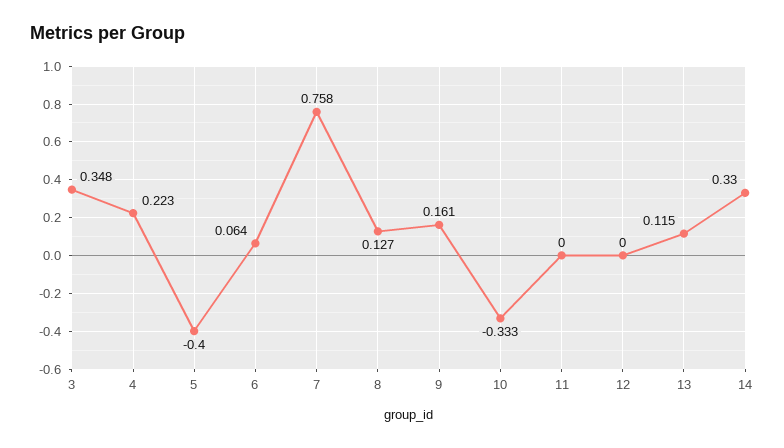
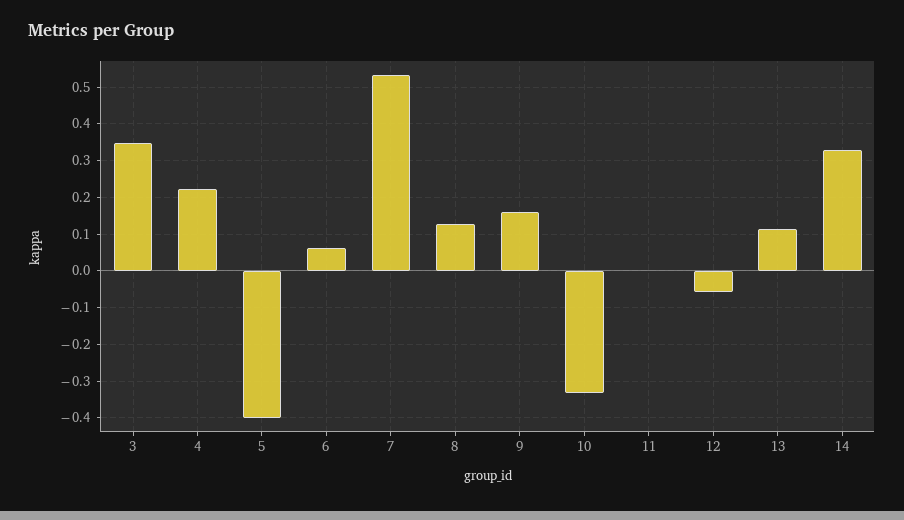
7: 0.758 -> 0.54
12: 0 -> -0.06

